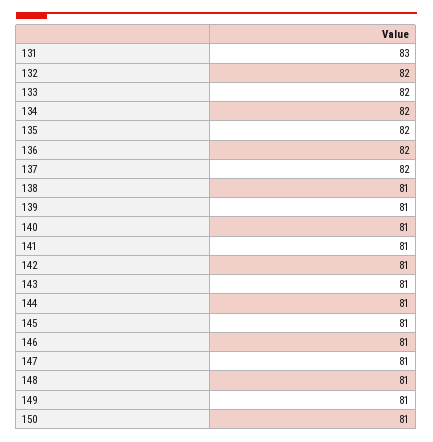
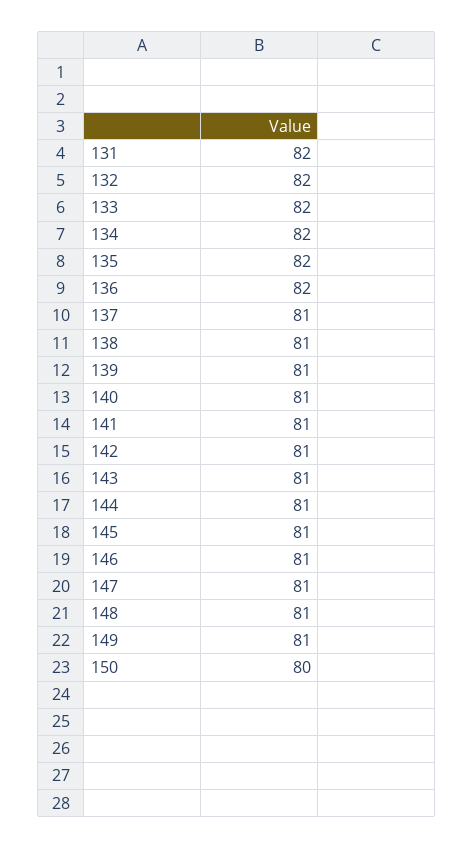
131: 83 -> 82
137: 82 -> 81
150: 81 -> 80

